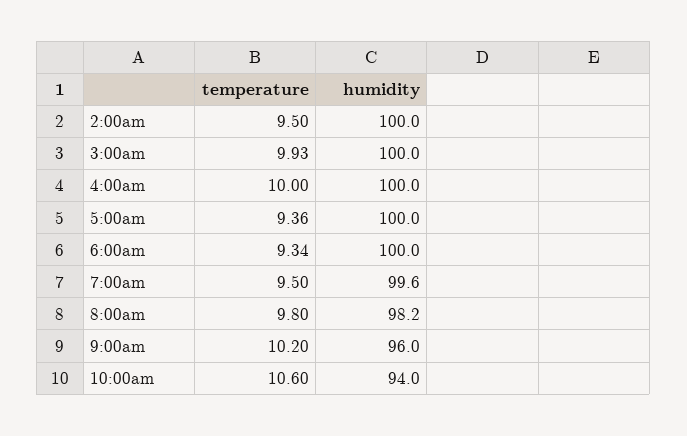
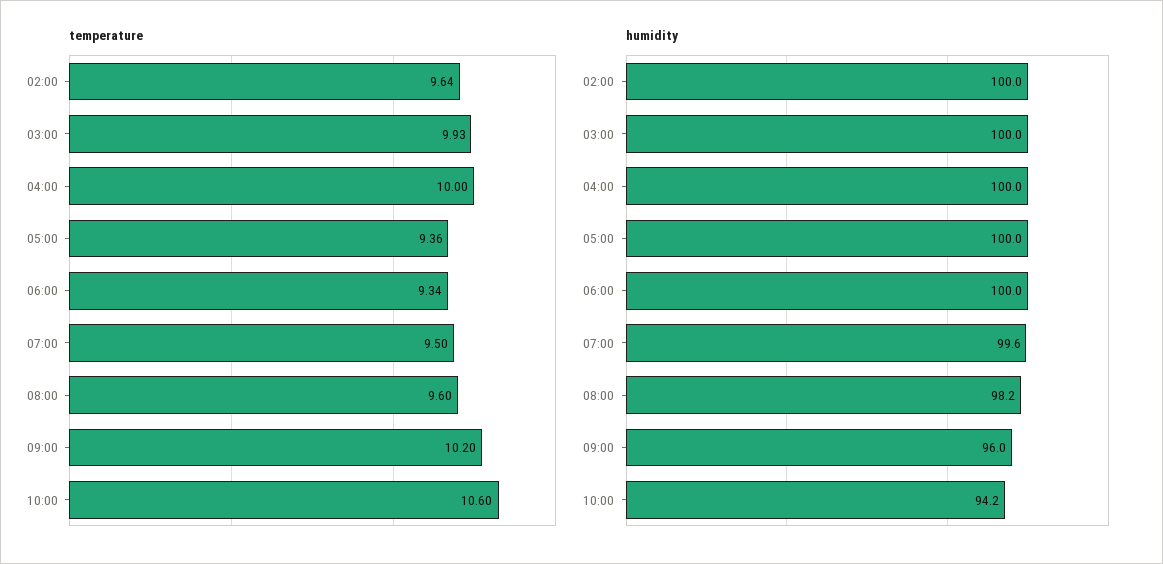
temperature, 2:00am: 9.5 -> 9.64
temperature, 8:00am: 9.8 -> 9.6
humidity, 10:00am: 94 -> 94.2

